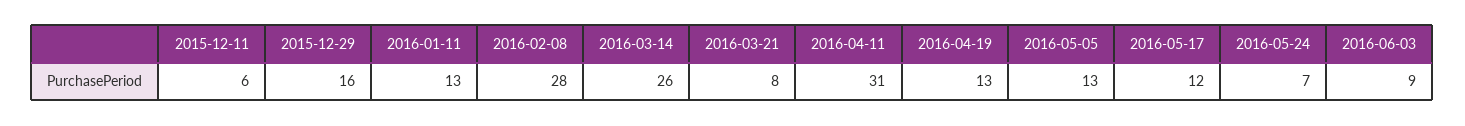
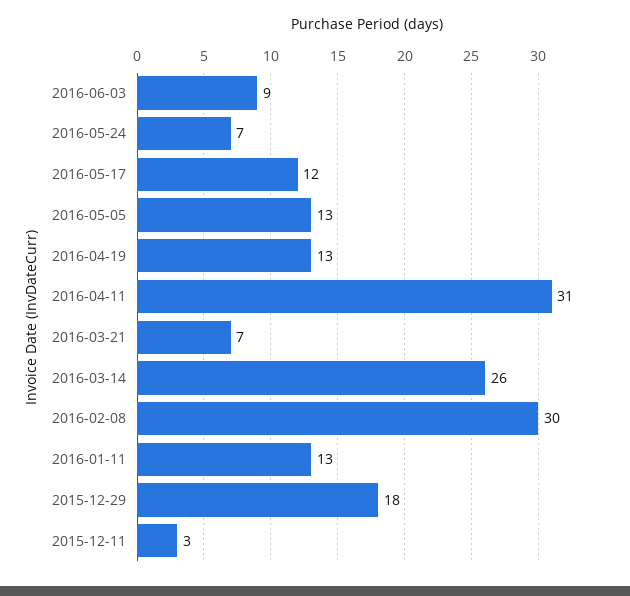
2015-12-11: 6 -> 3
2015-12-29: 16 -> 18
2016-02-08: 28 -> 30
2016-03-21: 8 -> 7

